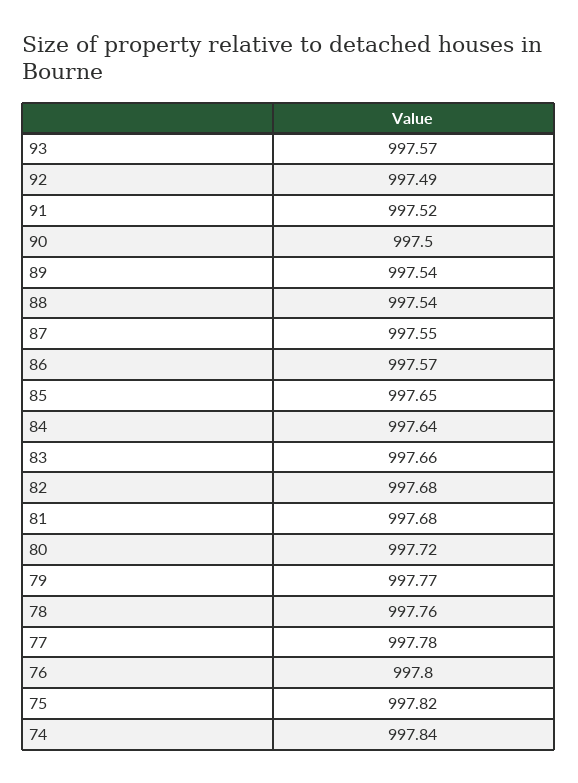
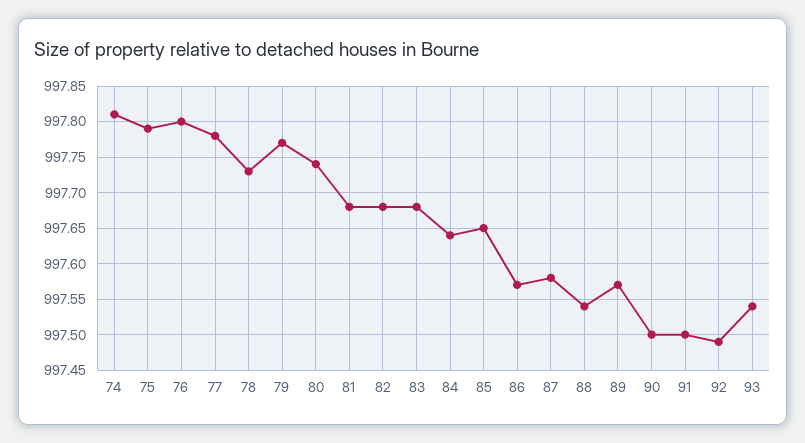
93: 997.57 -> 997.54
91: 997.52 -> 997.5
89: 997.54 -> 997.57
87: 997.55 -> 997.58
83: 997.66 -> 997.68
80: 997.72 -> 997.74
78: 997.76 -> 997.73
75: 997.82 -> 997.79
74: 997.84 -> 997.81

